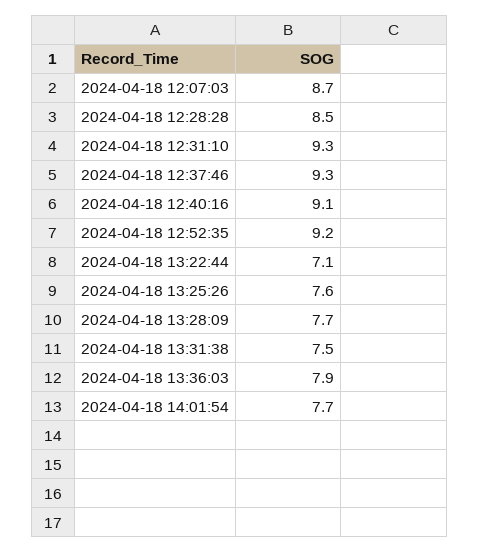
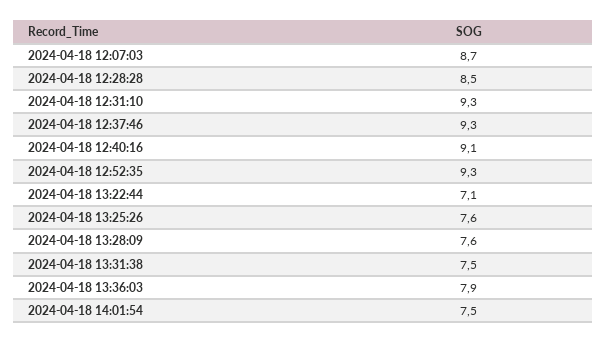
2024-04-18 12:52:35: 9.2 -> 9.3
2024-04-18 13:28:09: 7.7 -> 7.6
2024-04-18 14:01:54: 7.7 -> 7.5

